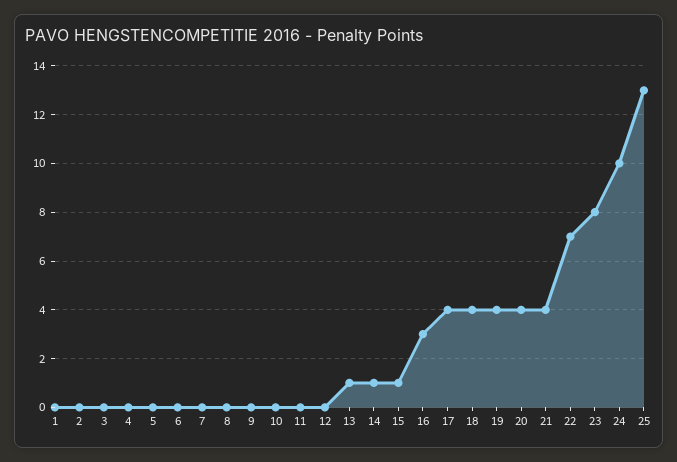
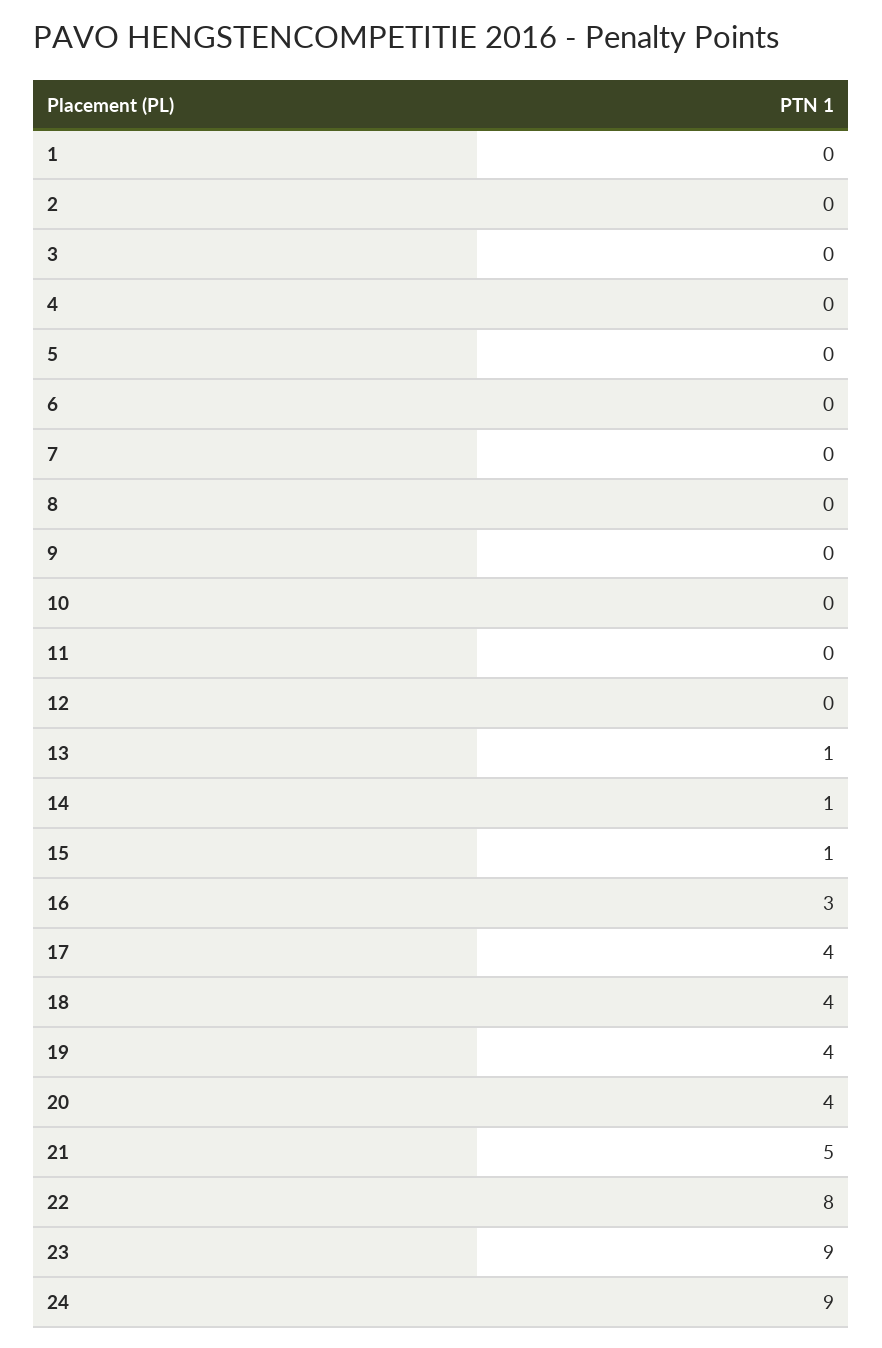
21: 4 -> 5
22: 7 -> 8
23: 8 -> 9
24: 10 -> 9
25: 13 -> none

